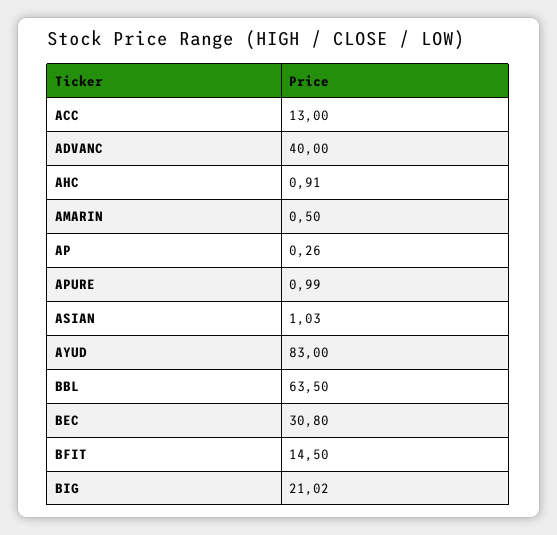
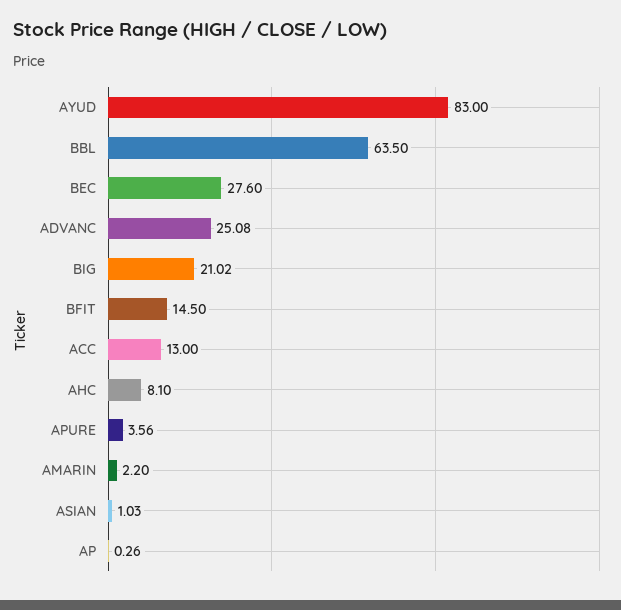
ADVANC: 40 -> 25.08
AHC: 0.91 -> 8.1
AMARIN: 0.5 -> 2.2
APURE: 0.99 -> 3.56
BEC: 30.8 -> 27.6

